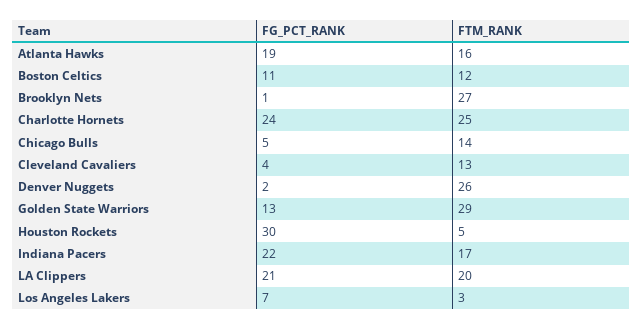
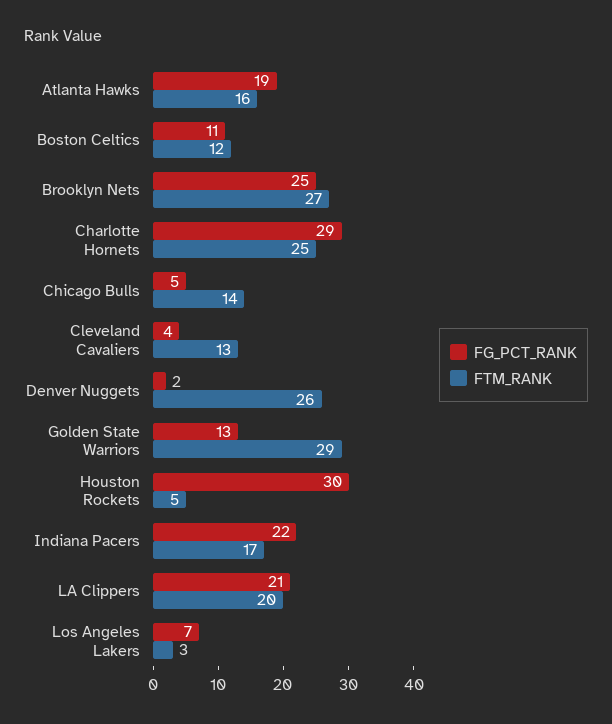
FG_PCT_RANK, Brooklyn Nets: 1 -> 25
FG_PCT_RANK, Charlotte Hornets: 24 -> 29

